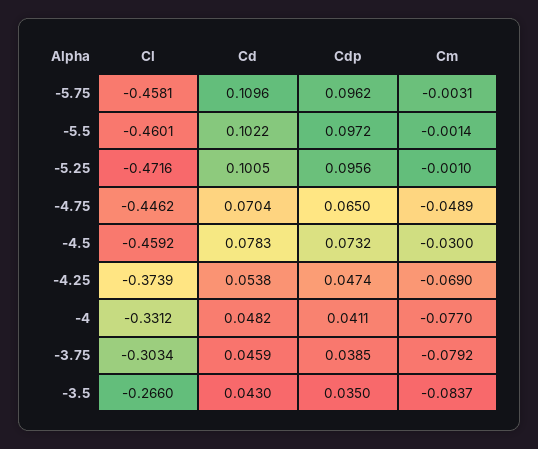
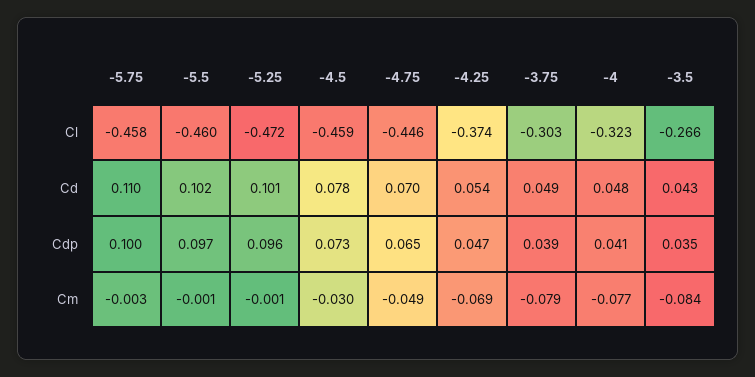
Cdp, -5.75: 0.0962 -> 0.1
Cl, -4: -0.3312 -> -0.323
Cd, -3.75: 0.0459 -> 0.049

